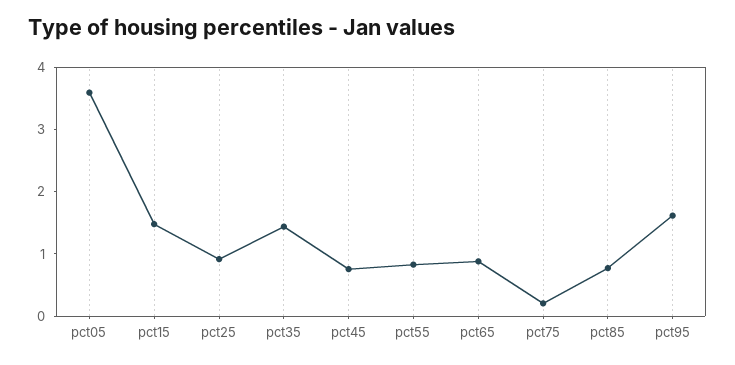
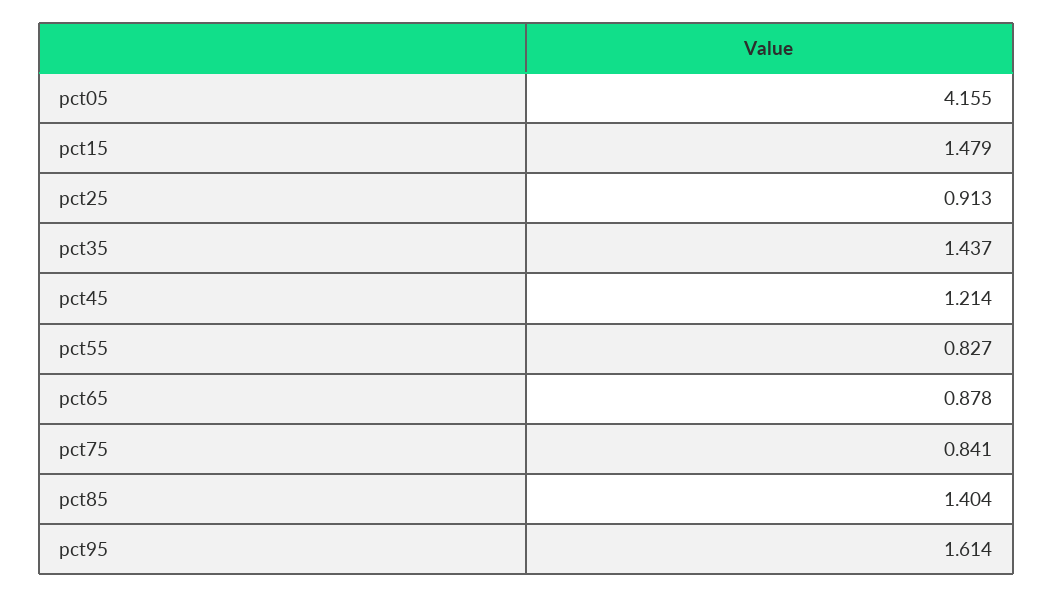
pct05: 3.6 -> 4.155
pct45: 0.8 -> 1.214
pct75: 0.2 -> 0.841
pct85: 0.8 -> 1.404

